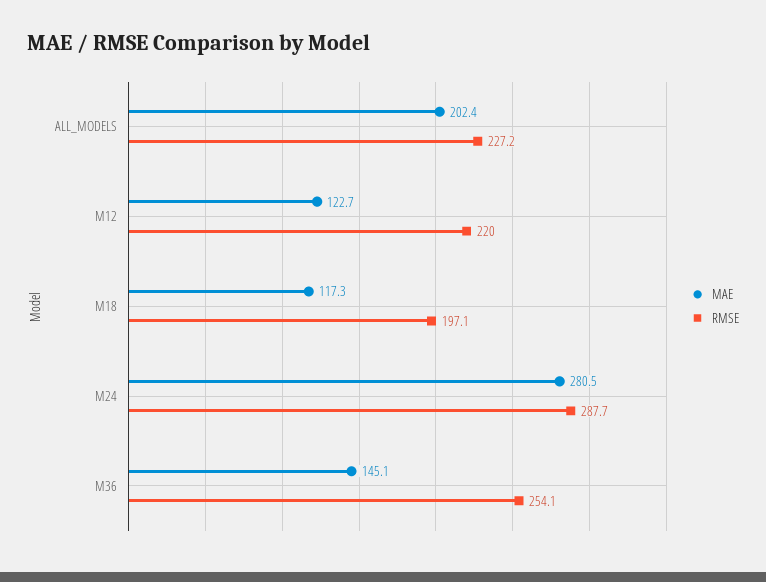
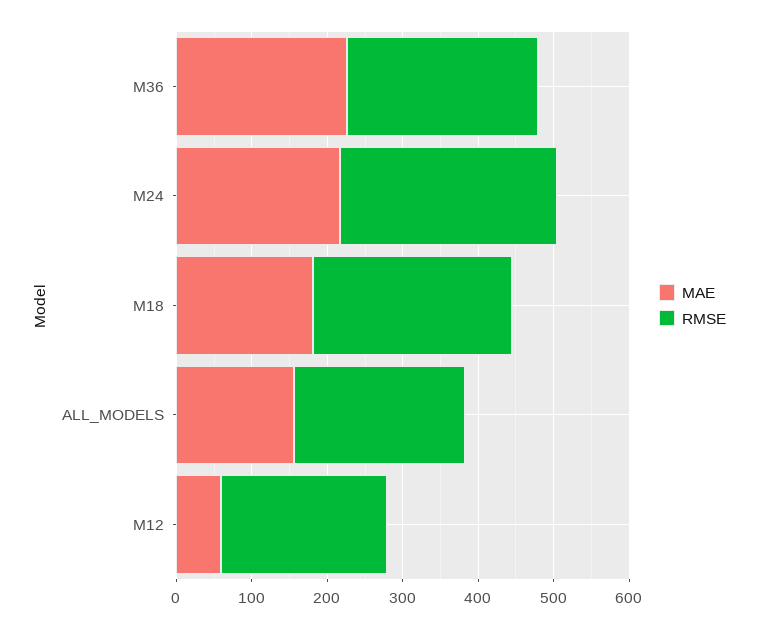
MAE, ALL_MODELS: 202.4 -> 160
MAE, M12: 122.7 -> 60
MAE, M18: 117.3 -> 180
RMSE, M18: 197.1 -> 260
MAE, M24: 280.5 -> 220
MAE, M36: 145.1 -> 220

